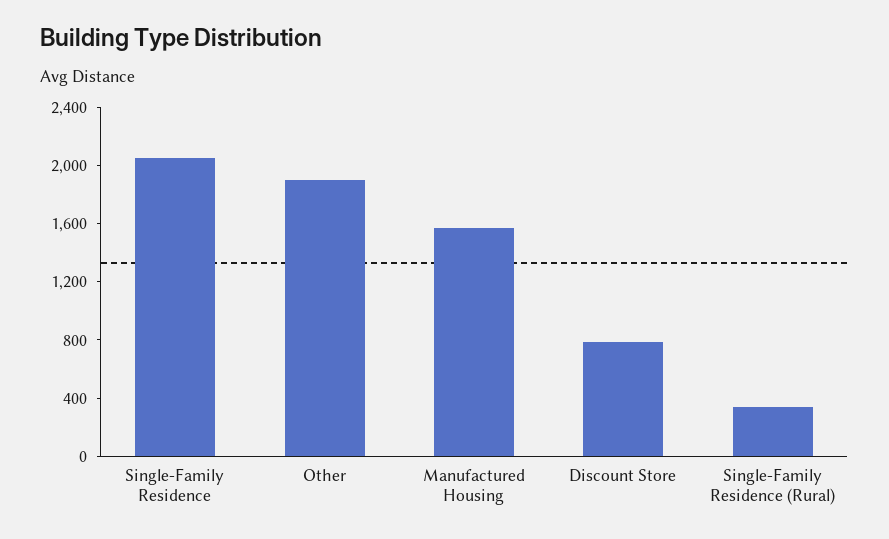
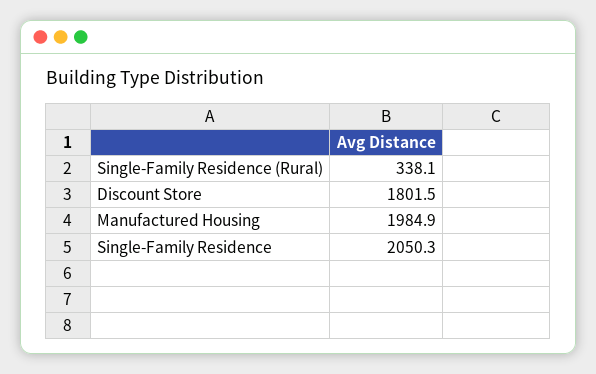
Other: 1900 -> none
Manufactured Housing: 1600 -> 1984.9
Discount Store: 800 -> 1801.5

